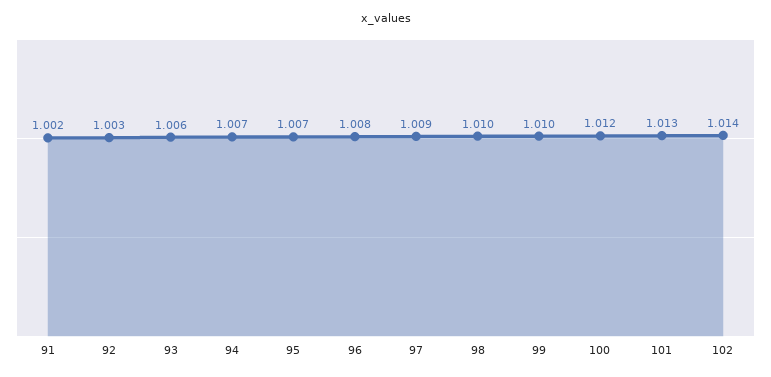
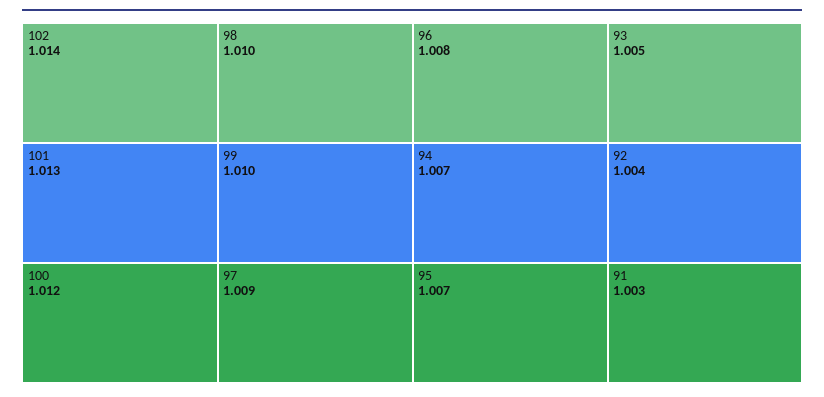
91: 1.002 -> 1.003
92: 1.003 -> 1.004
93: 1.006 -> 1.005

